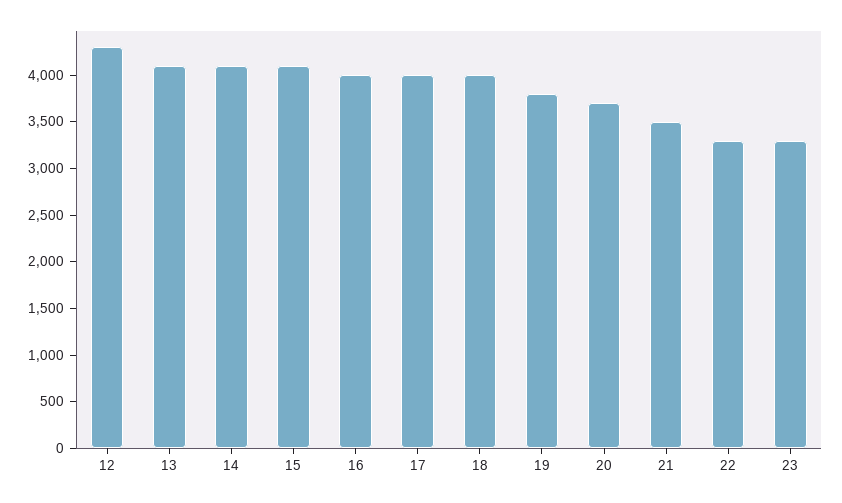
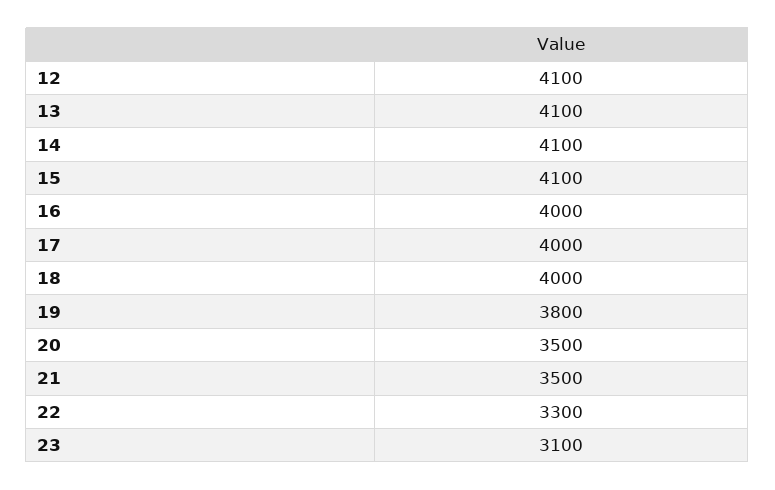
12: 4300 -> 4100
20: 3700 -> 3500
23: 3300 -> 3100

